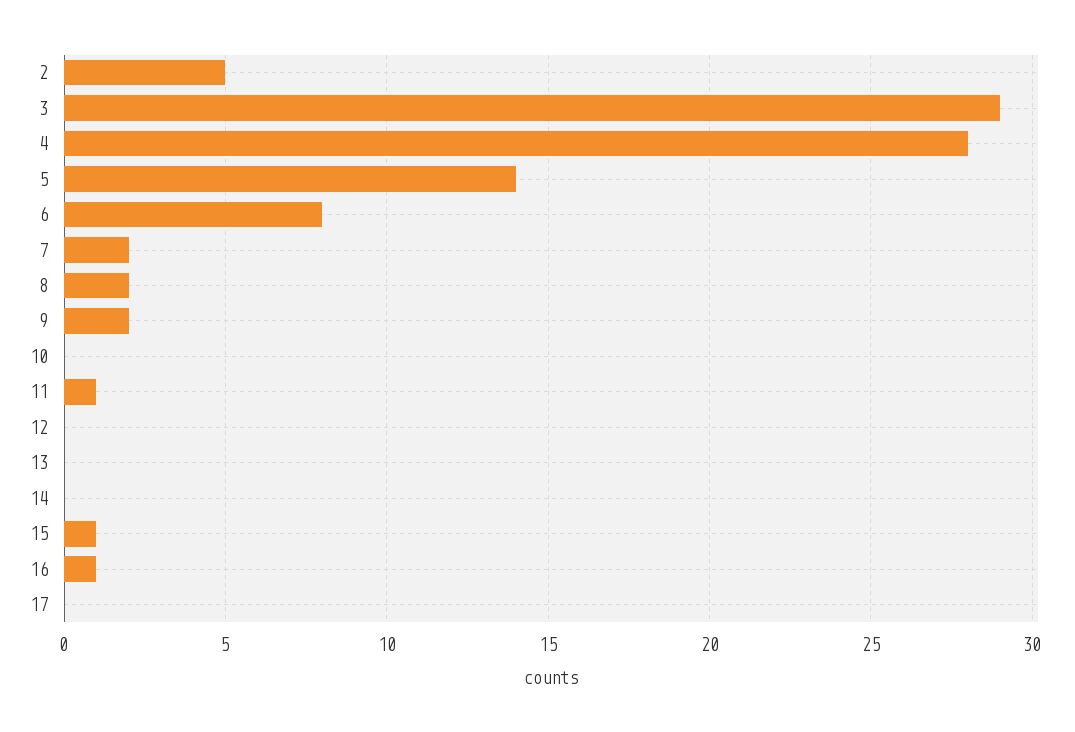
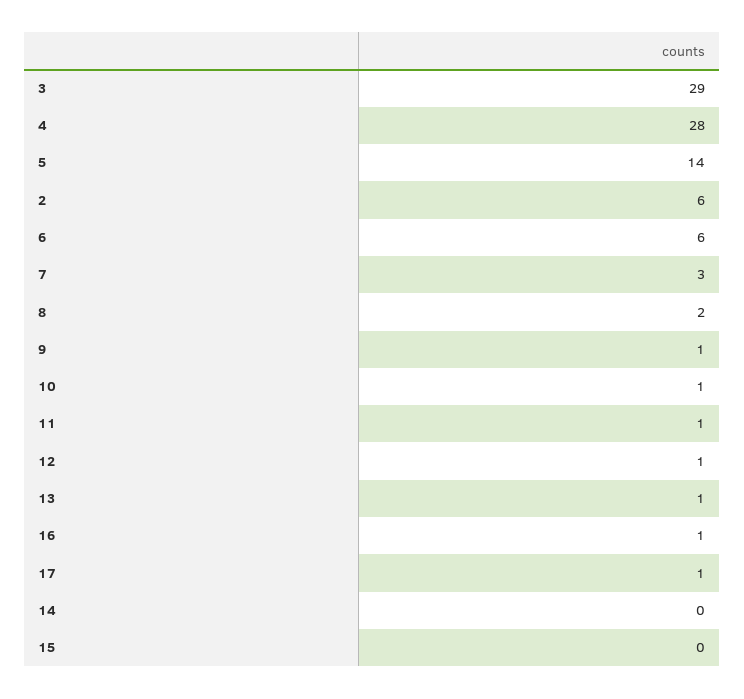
2: 5 -> 6
6: 8 -> 6
7: 2 -> 3
9: 2 -> 1
10: 0 -> 1
12: 0 -> 1
13: 0 -> 1
15: 1 -> 0
17: 0 -> 1

